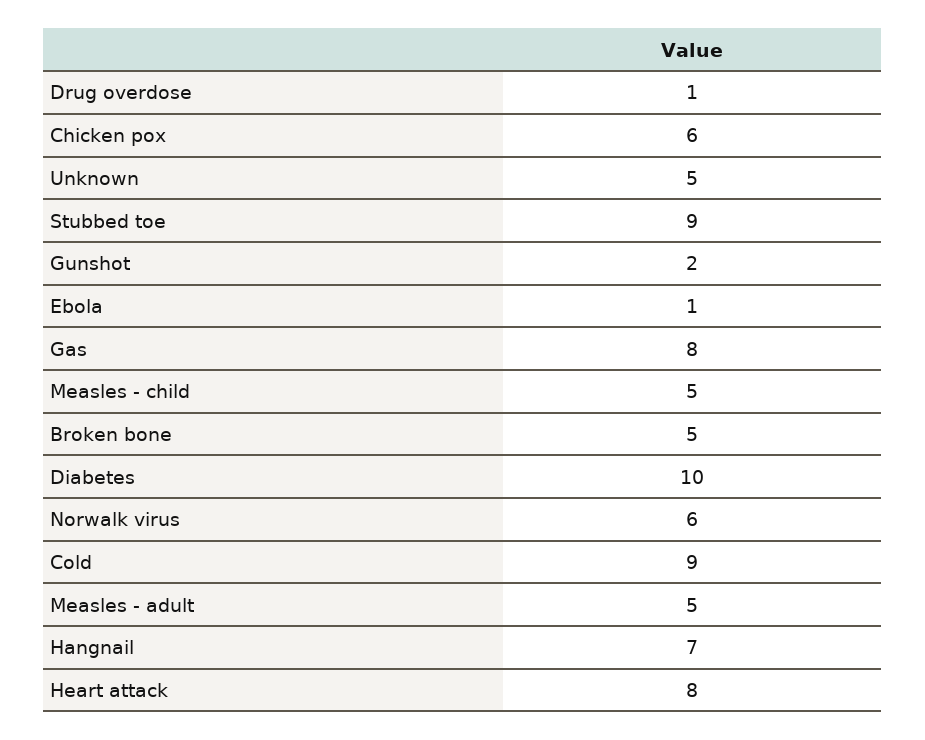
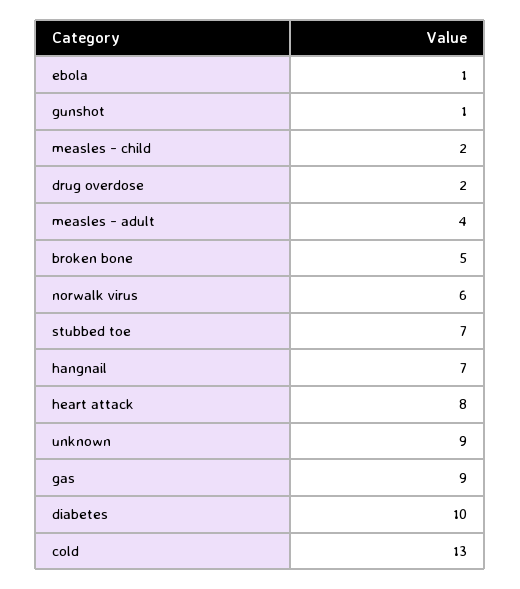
Drug overdose: 1 -> 2
Chicken pox: 6 -> none
Unknown: 5 -> 9
Stubbed toe: 9 -> 7
Gunshot: 2 -> 1
Gas: 8 -> 9
Measles - child: 5 -> 2
Cold: 9 -> 13
Measles - adult: 5 -> 4

